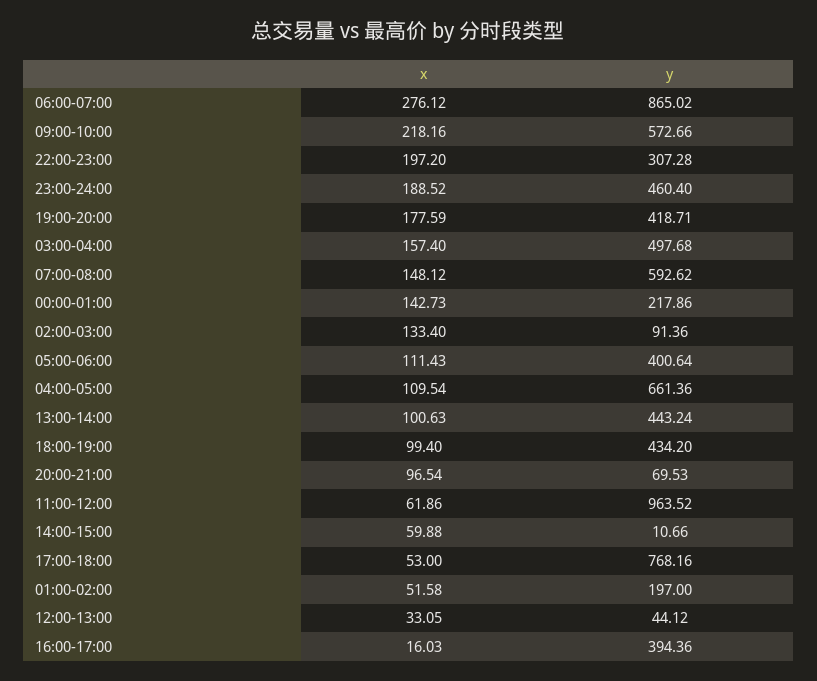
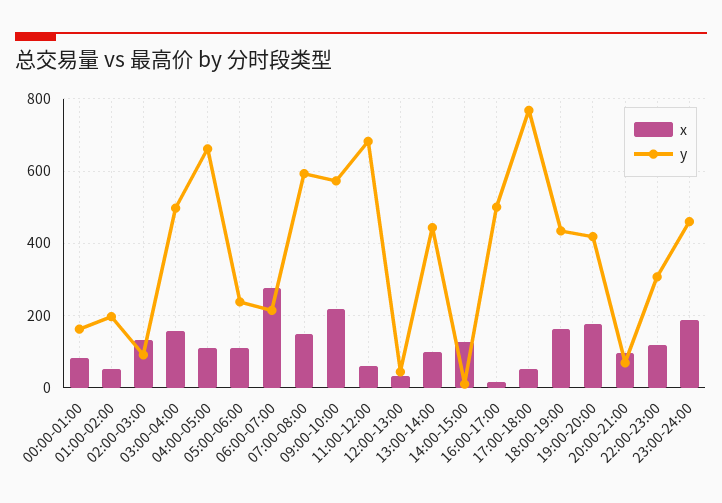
y, 06:00-07:00: 865.02 -> 220
x, 22:00-23:00: 197.2 -> 120
x, 00:00-01:00: 142.73 -> 80
y, 00:00-01:00: 217.86 -> 160
y, 05:00-06:00: 400.64 -> 240
x, 18:00-19:00: 99.4 -> 160
y, 11:00-12:00: 963.52 -> 680
x, 14:00-15:00: 59.88 -> 120
y, 16:00-17:00: 394.36 -> 500

